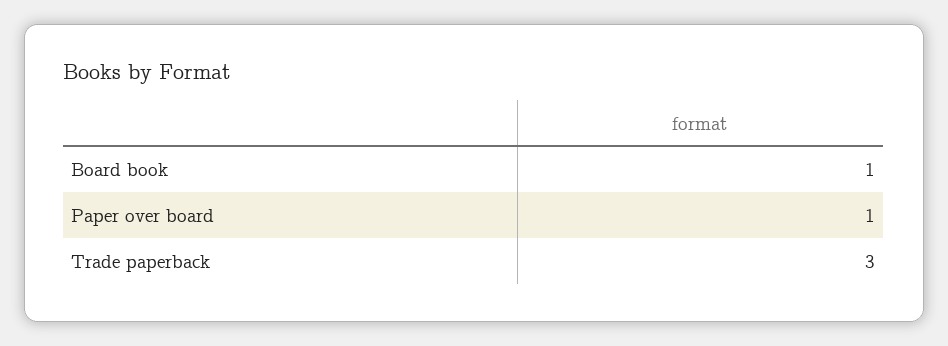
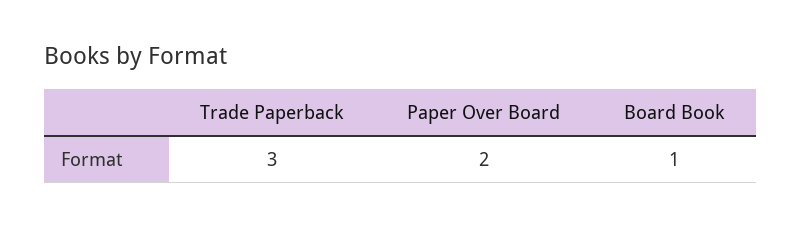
Paper over board: 1 -> 2

